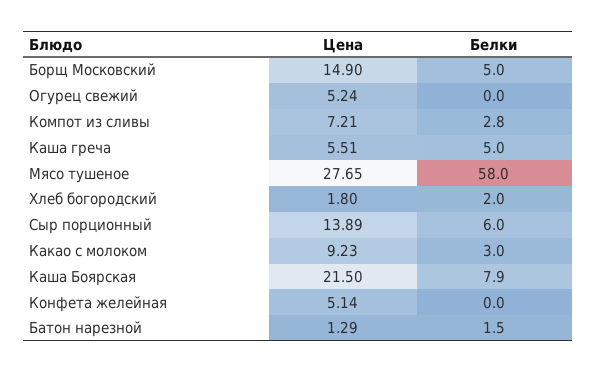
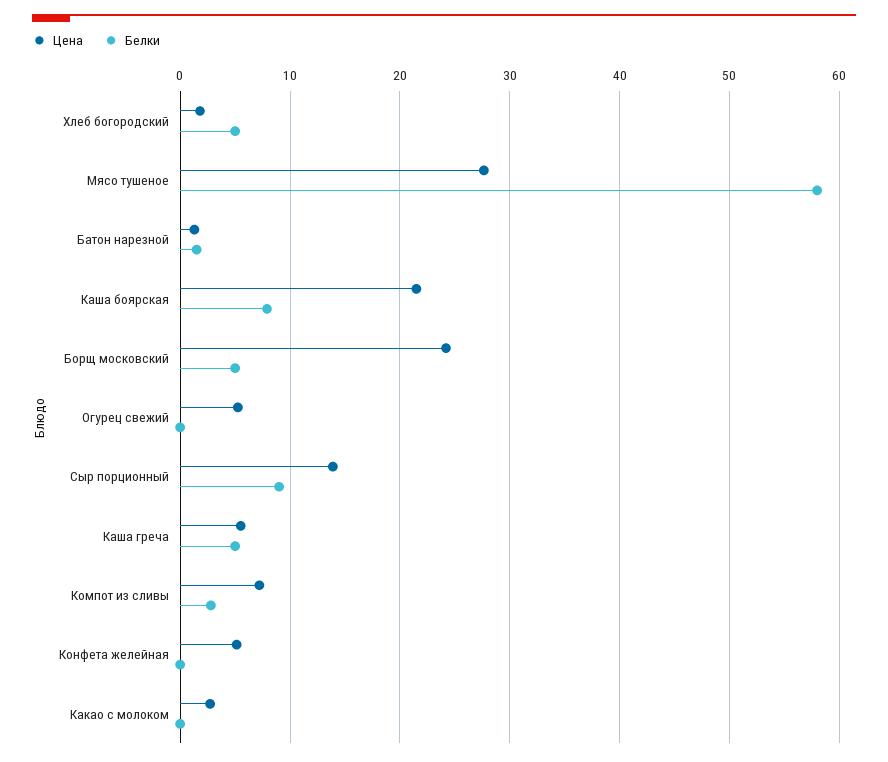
Цена, Борщ Московский: 14.9 -> 24
Белки, Хлеб богородский: 2 -> 5
Белки, Сыр порционный: 6 -> 9
Цена, Какао с молоком: 9.23 -> 3
Белки, Какао с молоком: 3 -> 0

